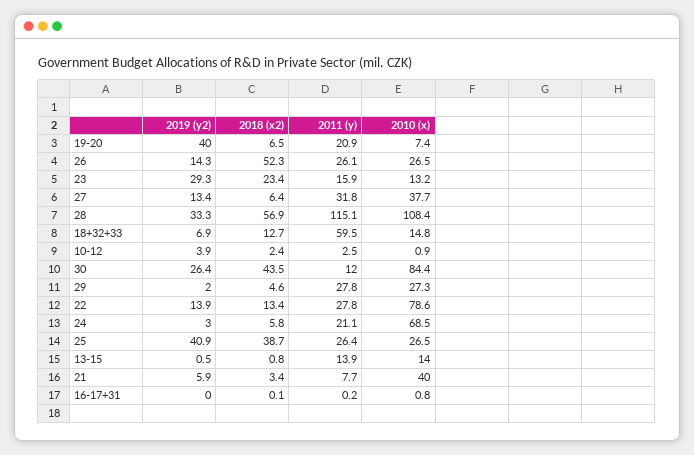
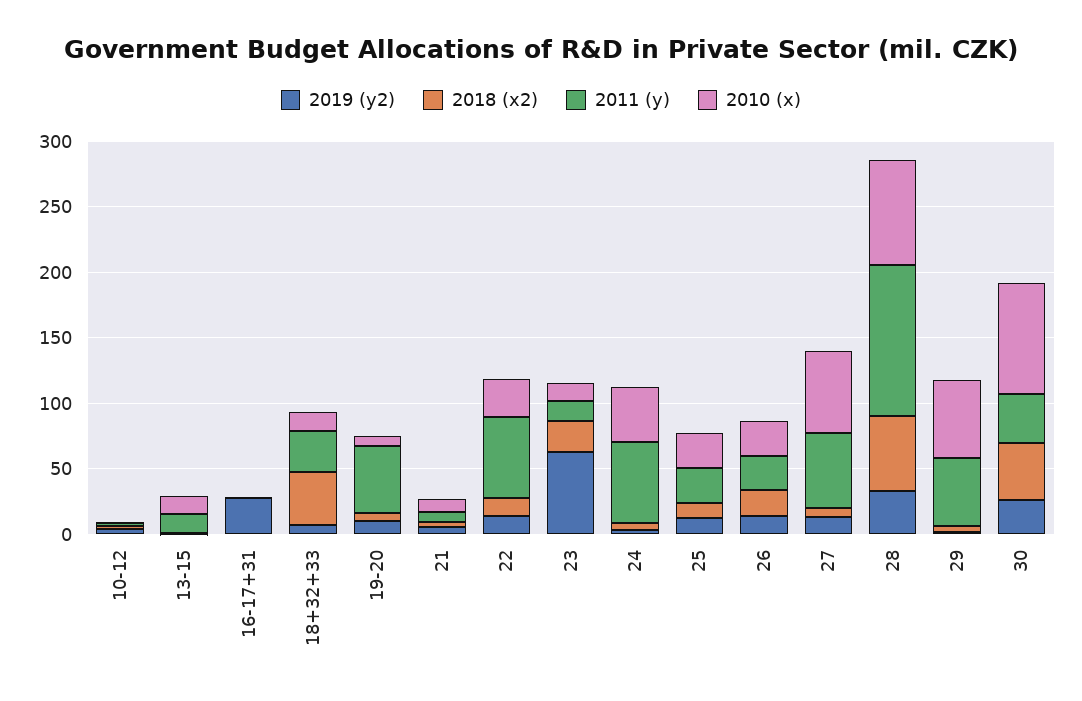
2019 (y2), 19-20: 40 -> 10
2011 (y), 19-20: 20.9 -> 50
2018 (x2), 26: 52.3 -> 20
2019 (y2), 23: 29.3 -> 60
2011 (y), 27: 31.8 -> 60
2010 (x), 27: 37.7 -> 60
2010 (x), 28: 108.4 -> 80
2018 (x2), 18+32+33: 12.7 -> 40
2011 (y), 18+32+33: 59.5 -> 30
2011 (y), 30: 12 -> 40
2011 (y), 29: 27.8 -> 50
2010 (x), 29: 27.3 -> 60
2011 (y), 22: 27.8 -> 60
2010 (x), 22: 78.6 -> 30
2011 (y), 24: 21.1 -> 60
2010 (x), 24: 68.5 -> 40
2019 (y2), 25: 40.9 -> 10
2018 (x2), 25: 38.7 -> 10
2010 (x), 21: 40 -> 10
2019 (y2), 16-17+31: 0 -> 30

